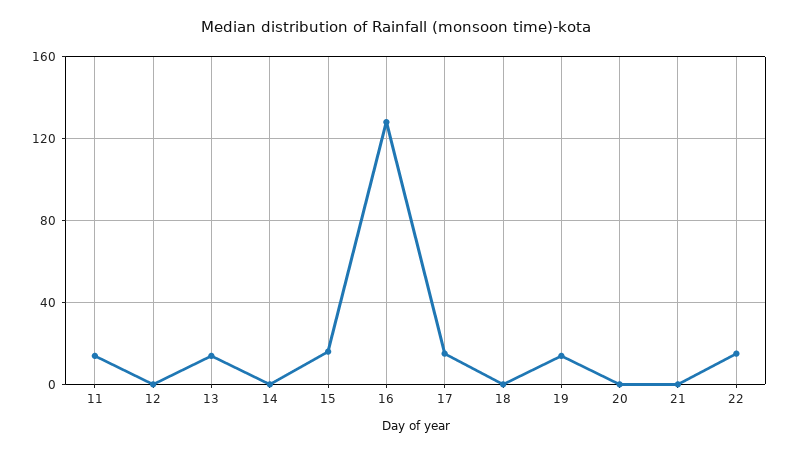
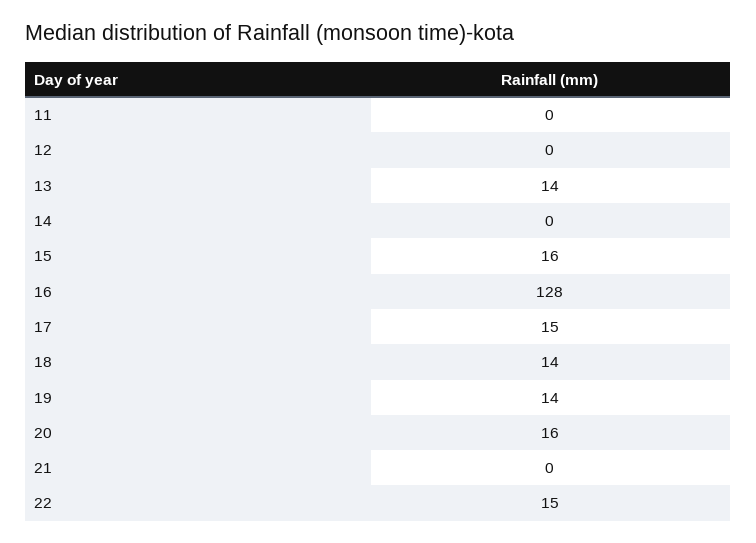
11: 15 -> 0
18: 0 -> 14
20: 0 -> 16

